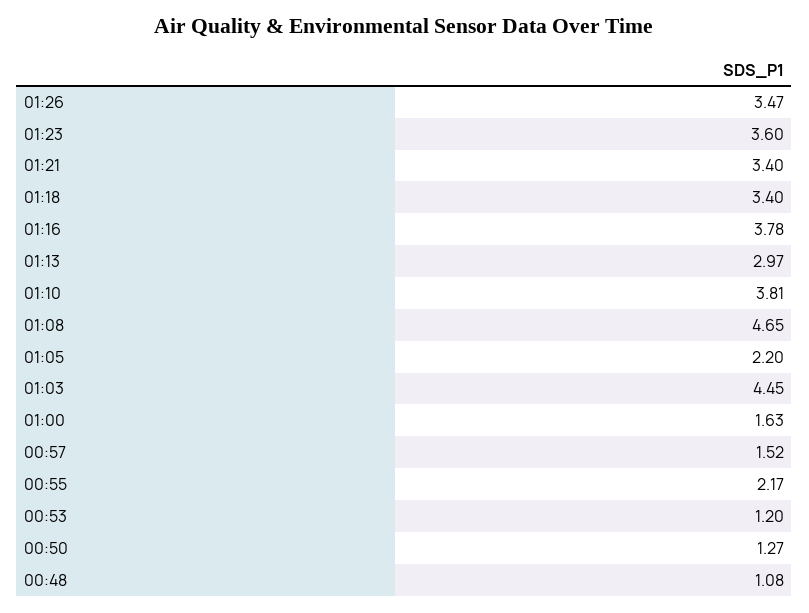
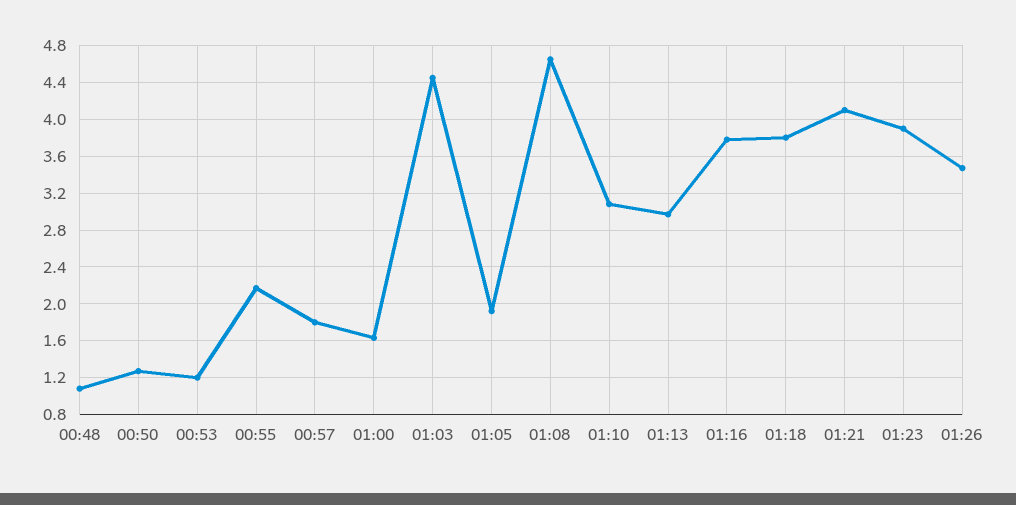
01:23: 3.6 -> 3.9
01:21: 3.4 -> 4.1
01:18: 3.4 -> 3.8
01:10: 3.81 -> 3.1
01:05: 2.2 -> 1.9
00:57: 1.52 -> 1.8

